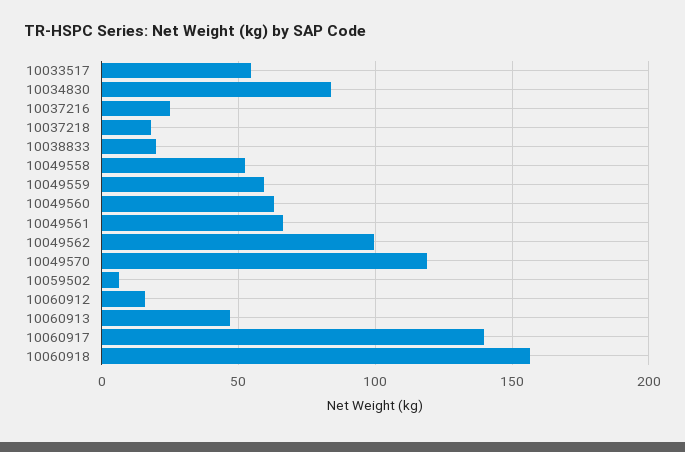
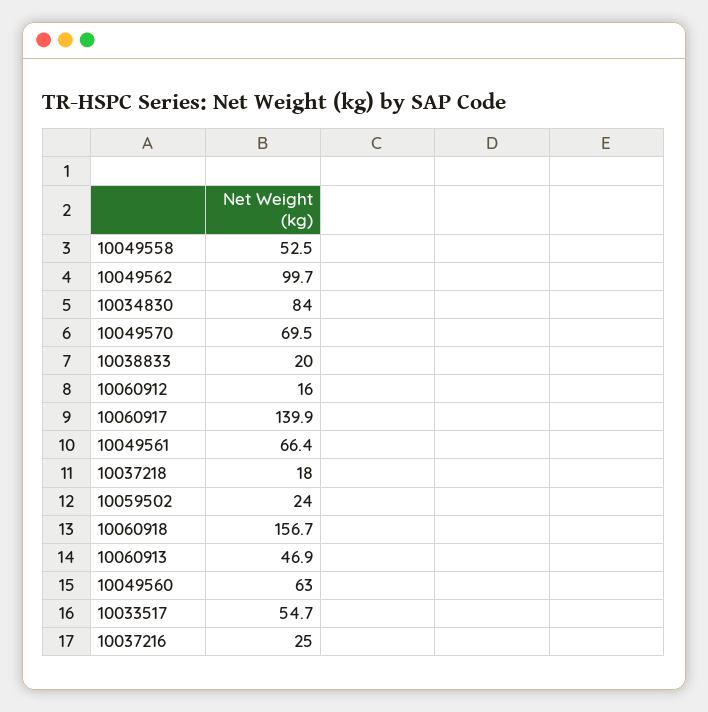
10049559: 60 -> none
10049570: 120 -> 69.5
10059502: 5 -> 24

